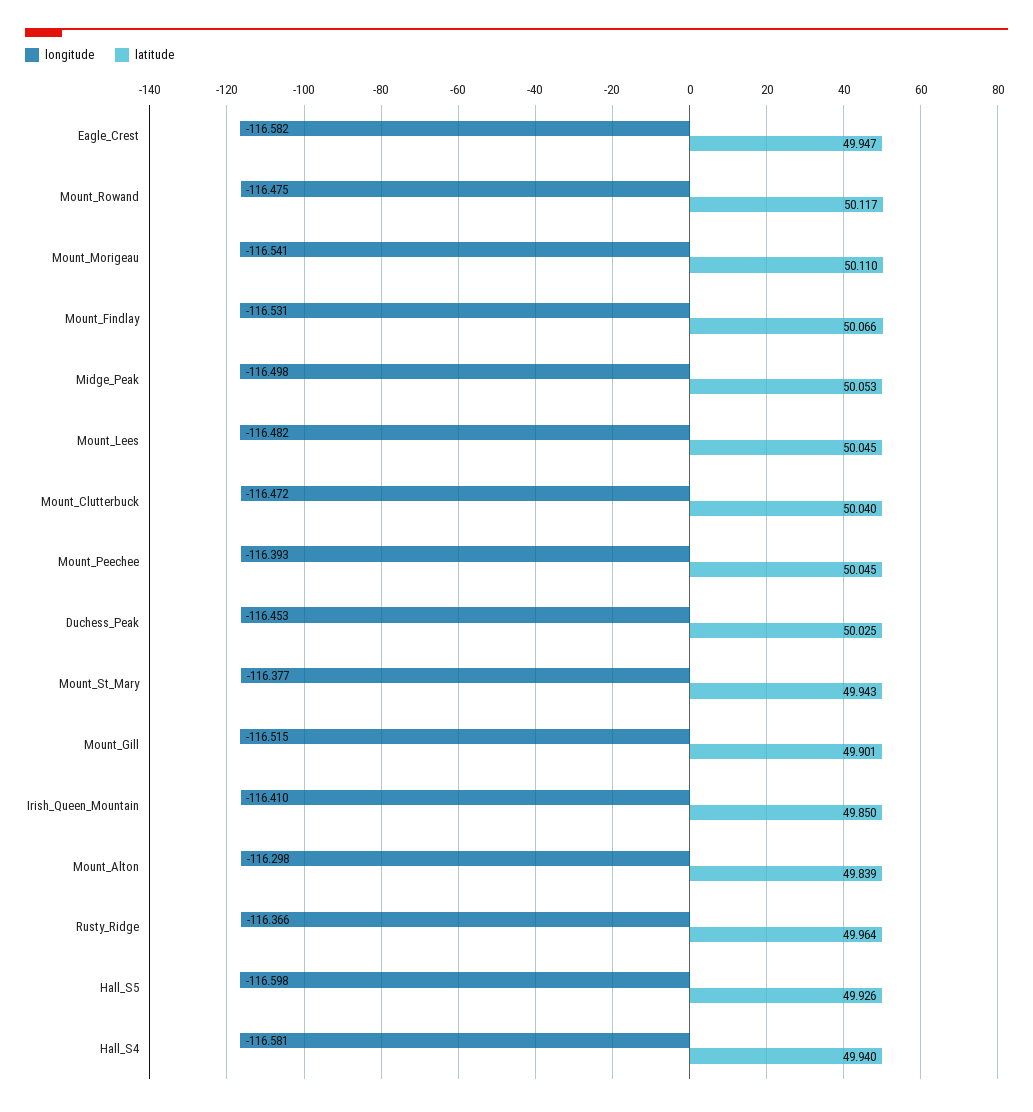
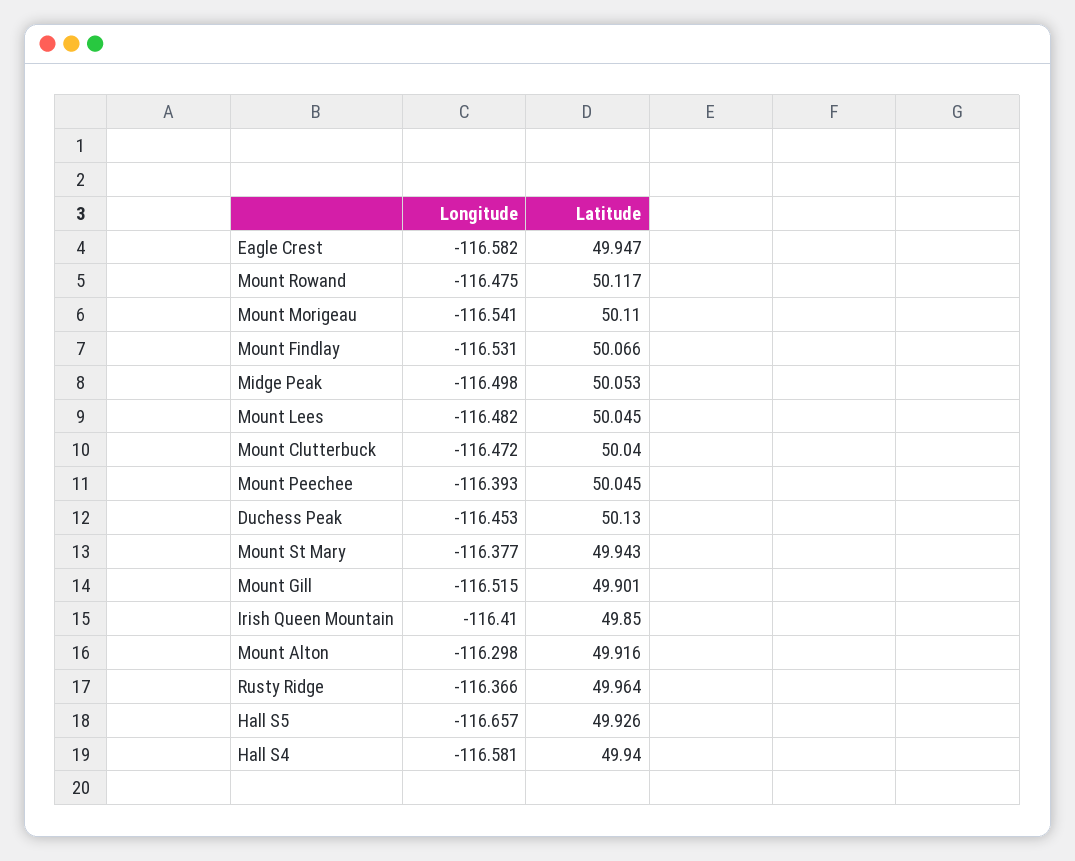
latitude, Duchess_Peak: 50.025 -> 50.13
latitude, Mount_Alton: 49.839 -> 49.916
longitude, Hall_S5: -116.598 -> -116.657

